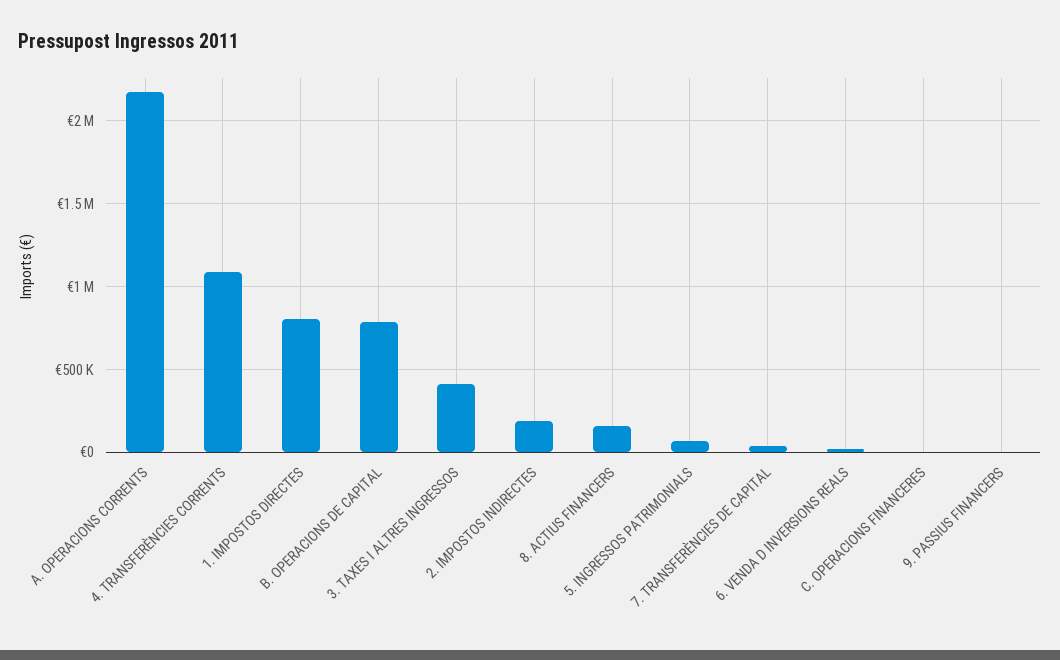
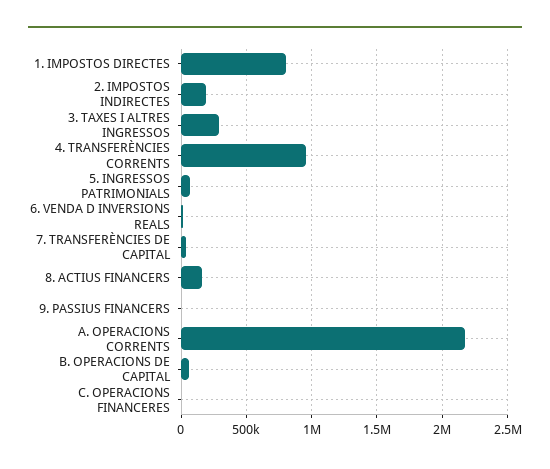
4. TRANSFERÈNCIES CORRENTS: 1100000 -> 950000
B. OPERACIONS DE CAPITAL: 800000 -> 50000
3. TAXES I ALTRES INGRESSOS: 400000 -> 300000

